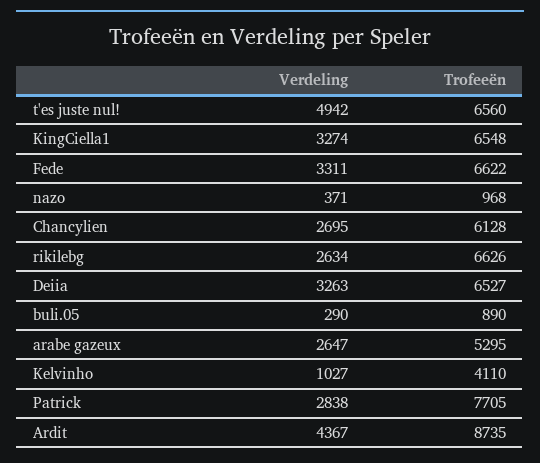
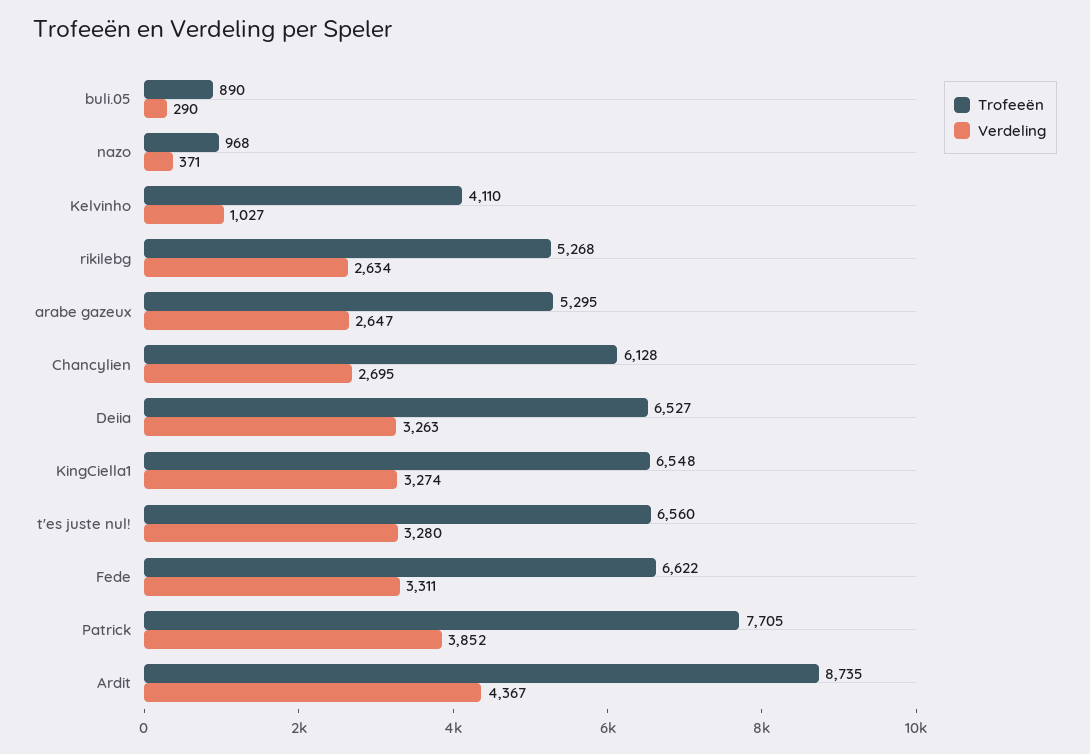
Verdeling, t'es juste nul!: 4942 -> 3280
Trofeeën, rikilebg: 6626 -> 5268
Verdeling, Patrick: 2838 -> 3852

